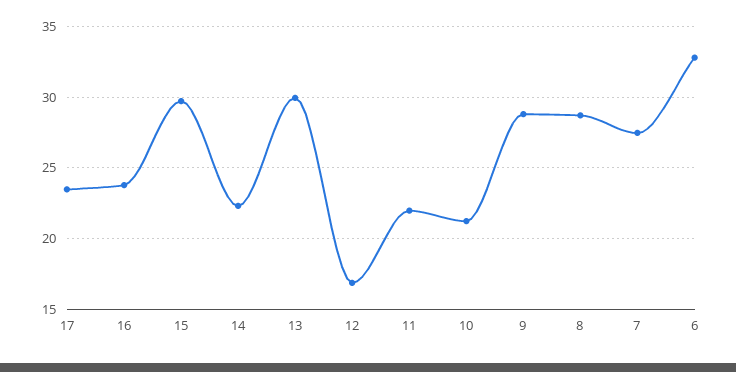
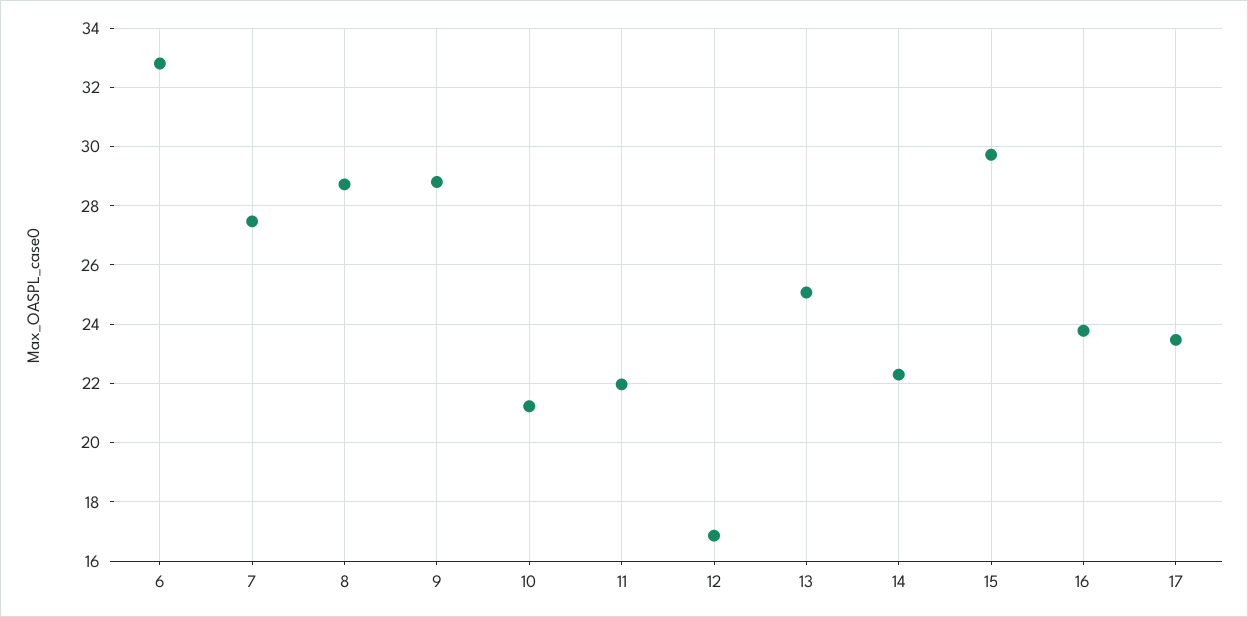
13: 30 -> 25

